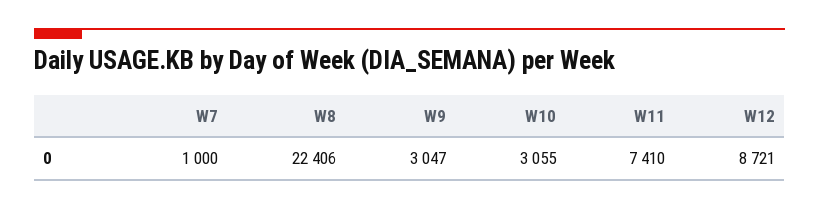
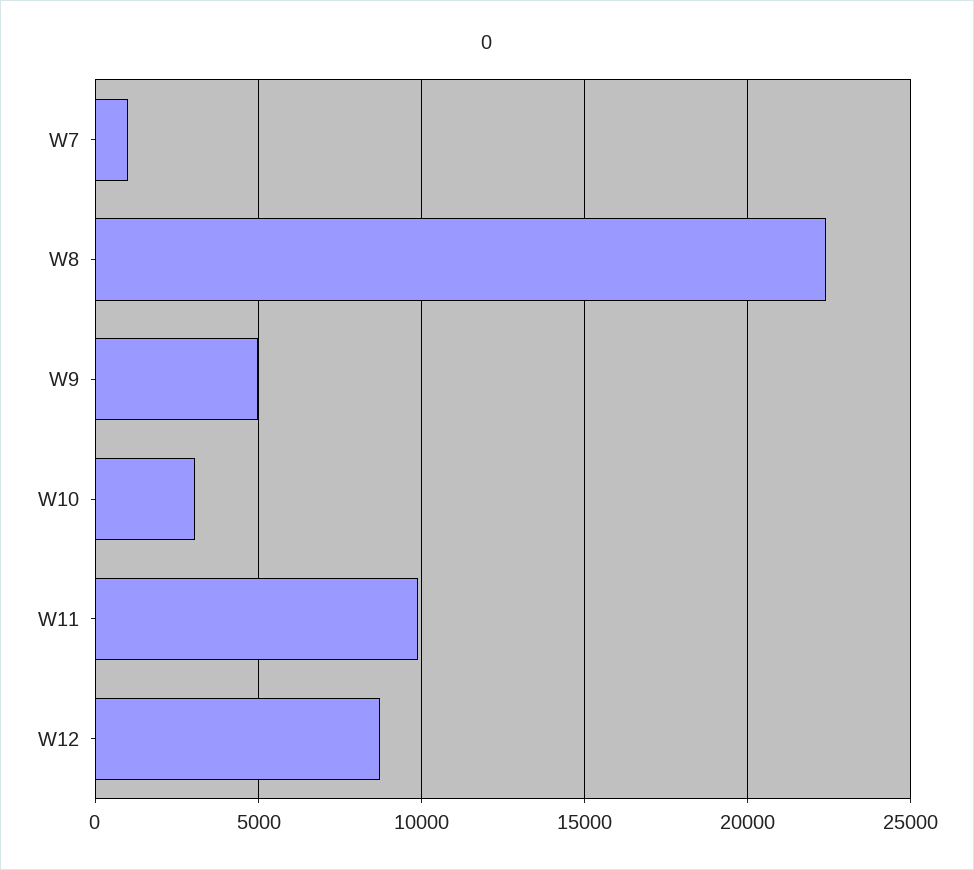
W9: 3047 -> 5000
W11: 7410 -> 10000

